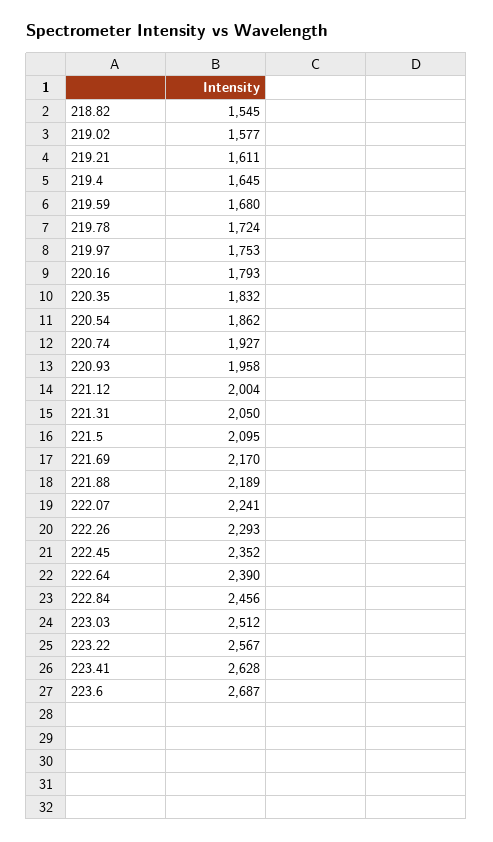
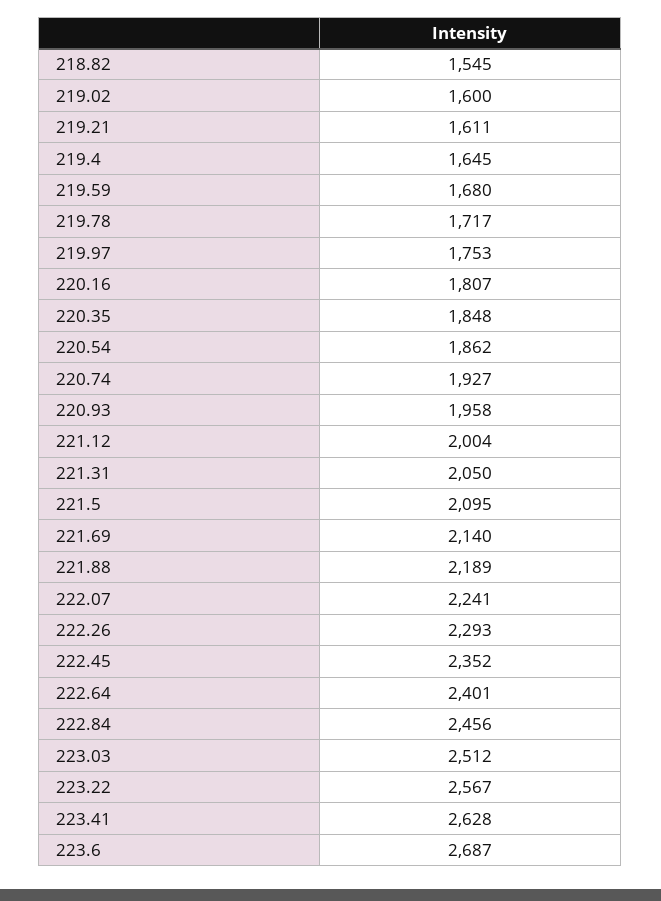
219.02: 1577 -> 1600
219.78: 1724 -> 1717
220.16: 1793 -> 1807
220.35: 1832 -> 1848
221.69: 2170 -> 2140
222.64: 2390 -> 2401

